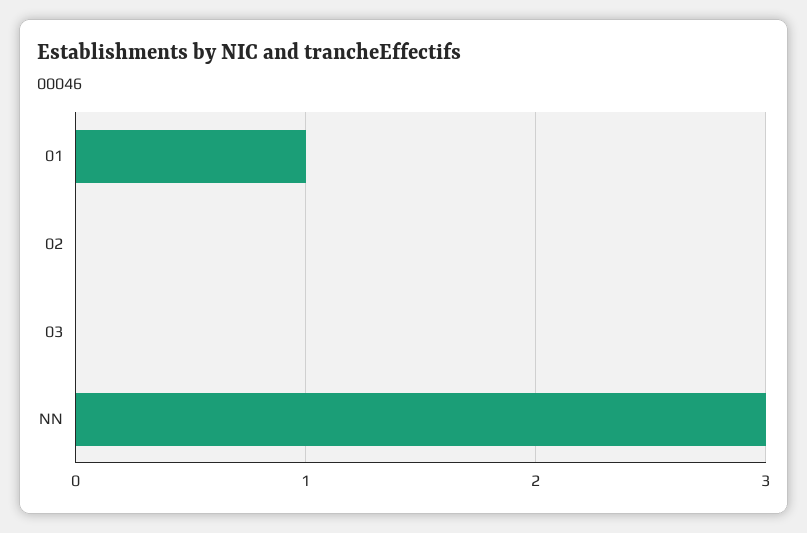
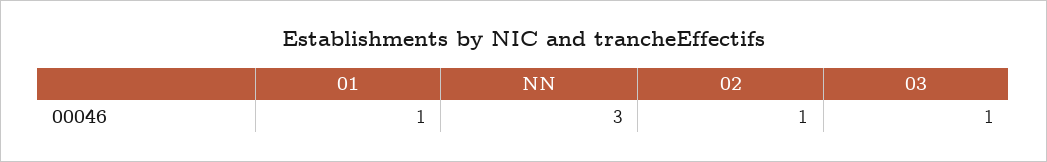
02: 0 -> 1
03: 0 -> 1

